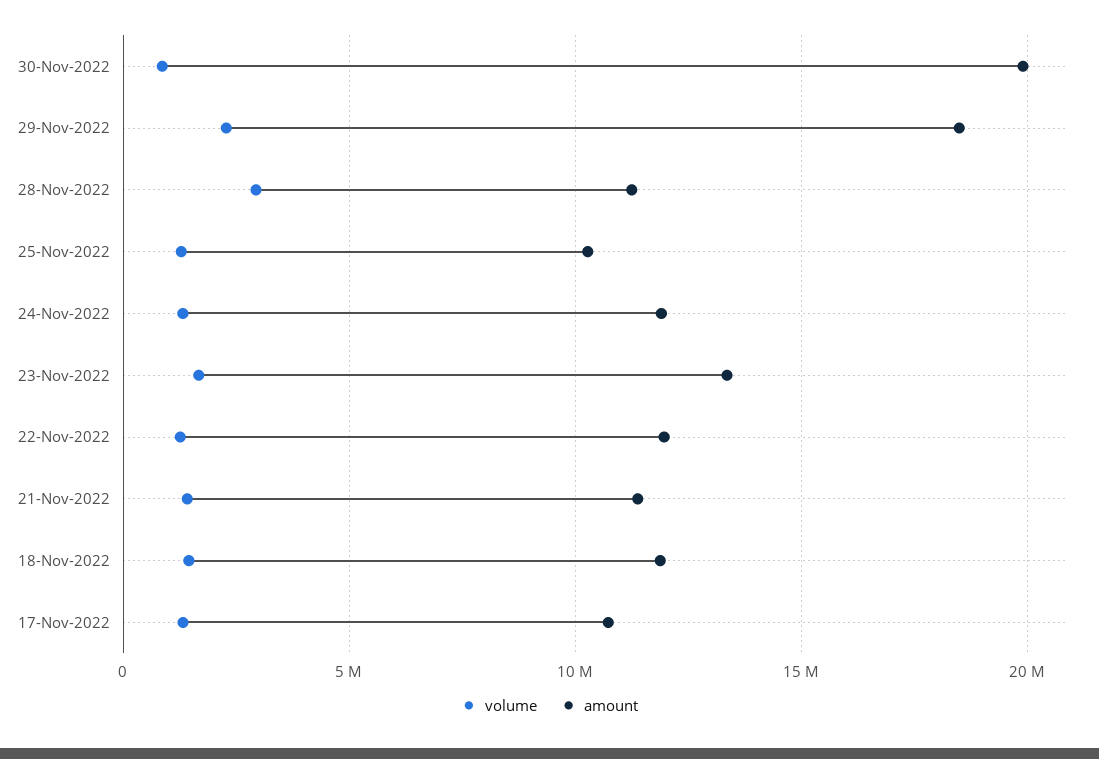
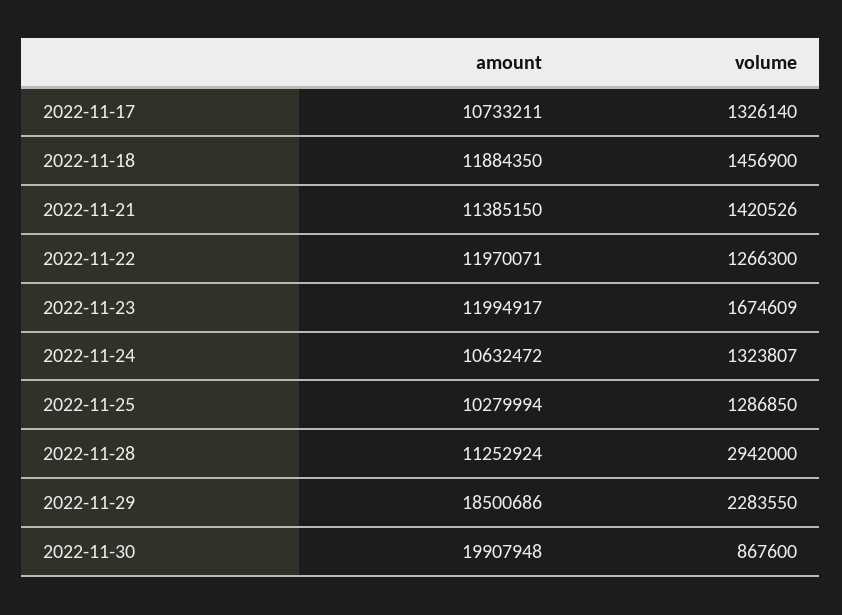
amount, 24-Nov-2022: 12000000 -> 10632472
amount, 23-Nov-2022: 13500000 -> 11994917

